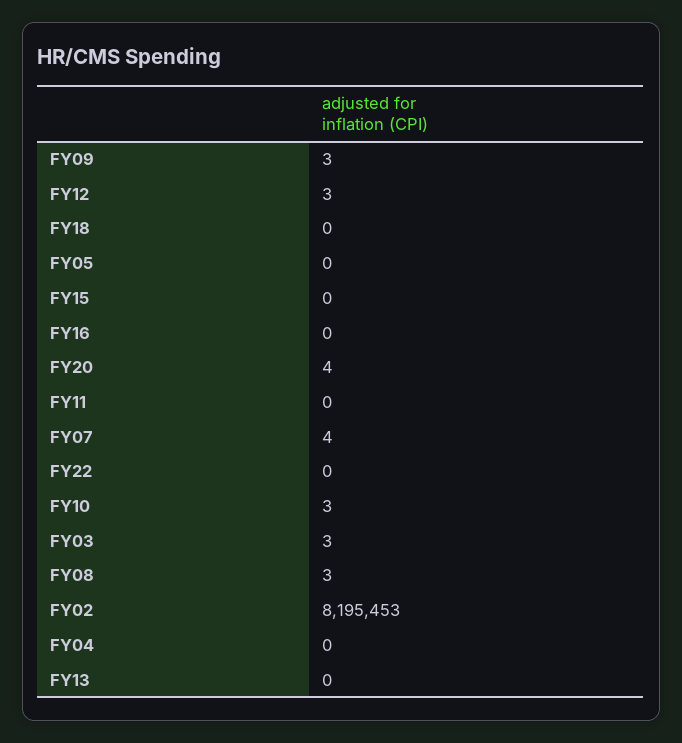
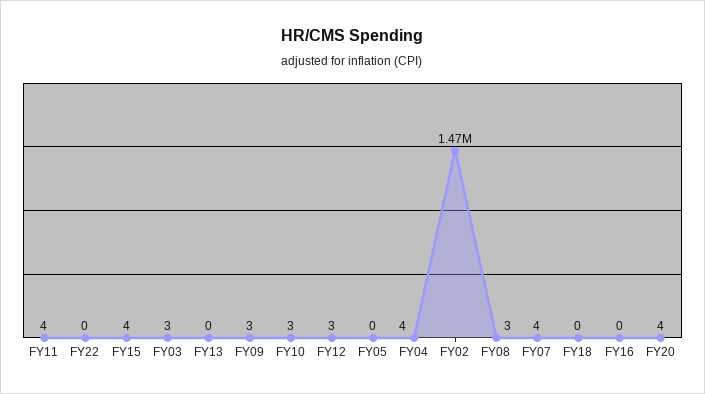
FY15: 0 -> 4
FY11: 0 -> 4
FY02: 8195453 -> 1470000
FY04: 0 -> 4

